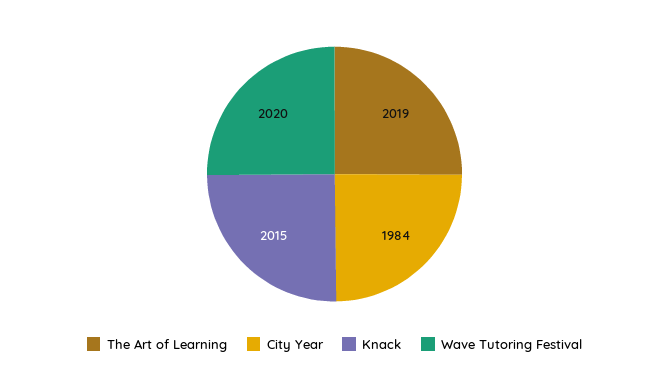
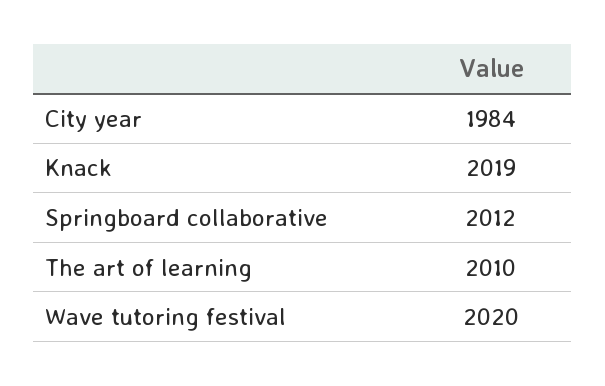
The Art of Learning: 2019 -> 2010
Knack: 2015 -> 2019
Springboard collaborative: none -> 2012

